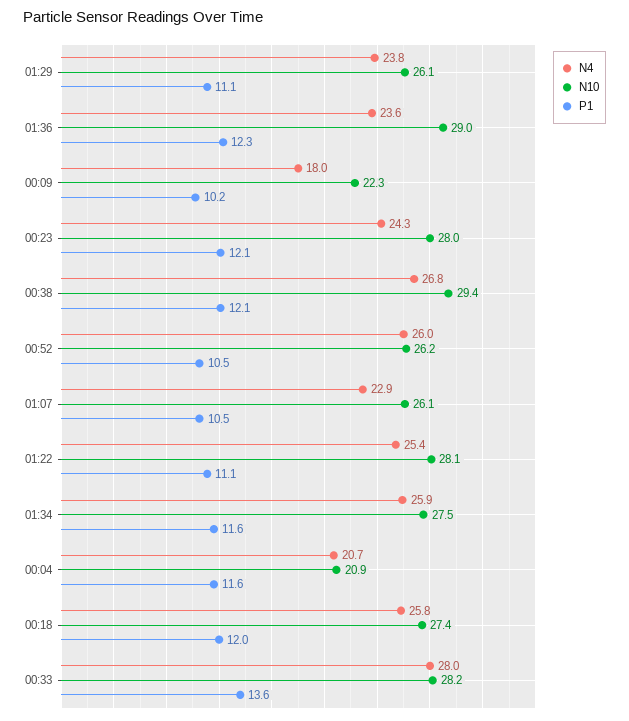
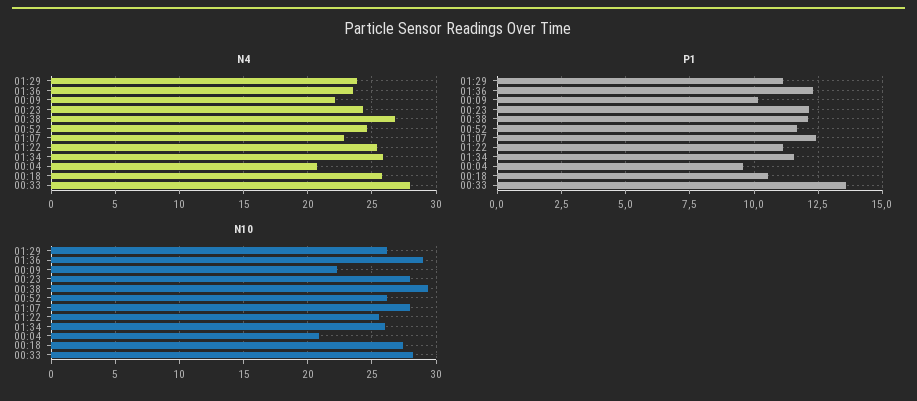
N4, 00:09: 18 -> 22
N4, 00:52: 26 -> 24.5
P1, 00:52: 10.5 -> 11.75
N10, 01:07: 26.1 -> 28
P1, 01:07: 10.5 -> 12.5
N10, 01:22: 28.1 -> 25.5
N10, 01:34: 27.5 -> 26
P1, 00:04: 11.6 -> 9.5
P1, 00:18: 12 -> 10.5

